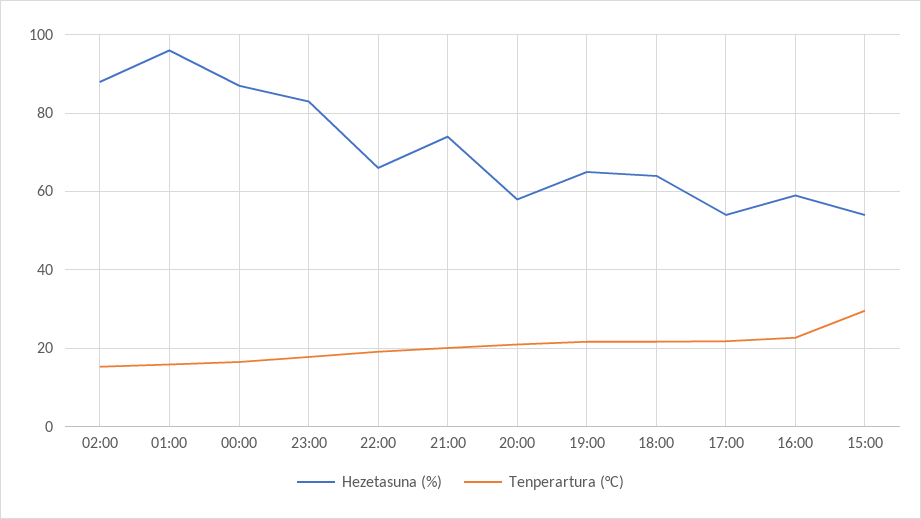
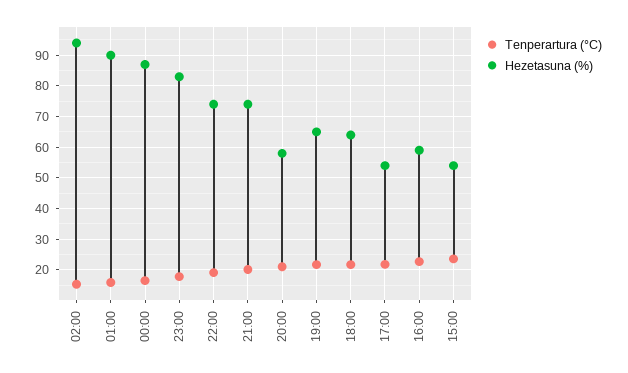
Hezetasuna (%), 02:00: 88 -> 94
Hezetasuna (%), 01:00: 96 -> 90
Hezetasuna (%), 22:00: 66 -> 74
Tenperartura (°C), 15:00: 30 -> 24

